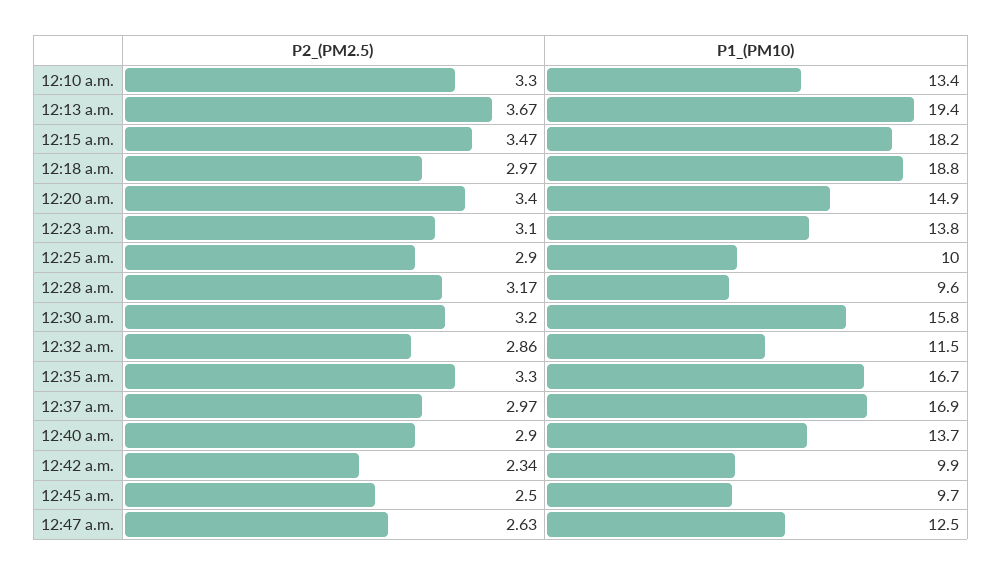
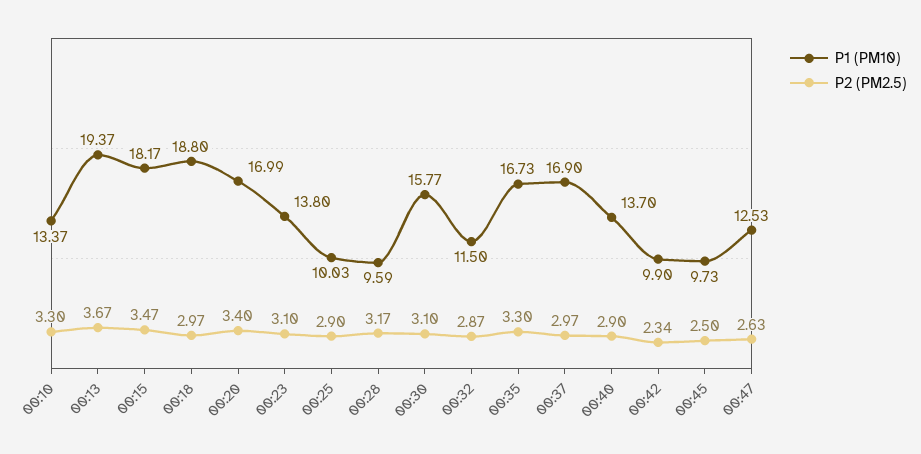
P1_(PM10), 12:20 a.m.: 14.9 -> 16.99
P2_(PM2.5), 12:30 a.m.: 3.2 -> 3.1
P2_(PM2.5), 12:32 a.m.: 2.86 -> 2.87

